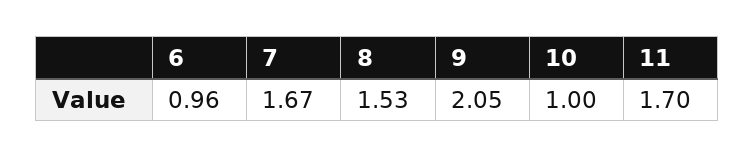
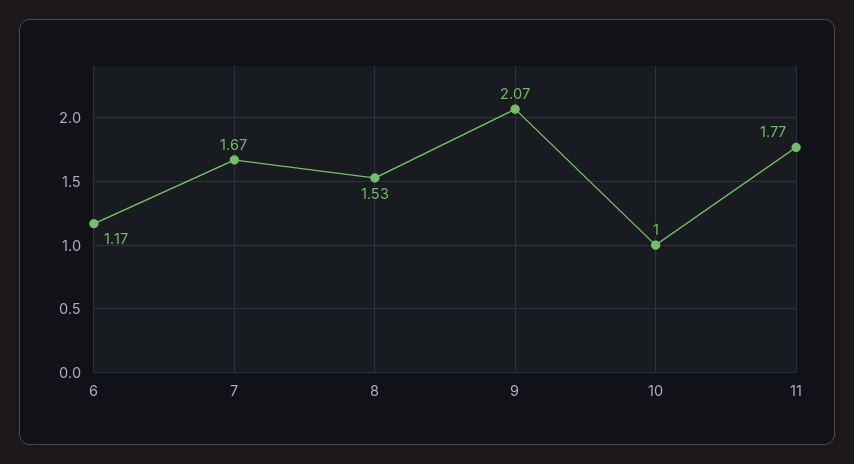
6: 0.96 -> 1.17
9: 2.05 -> 2.07
11: 1.7 -> 1.77

